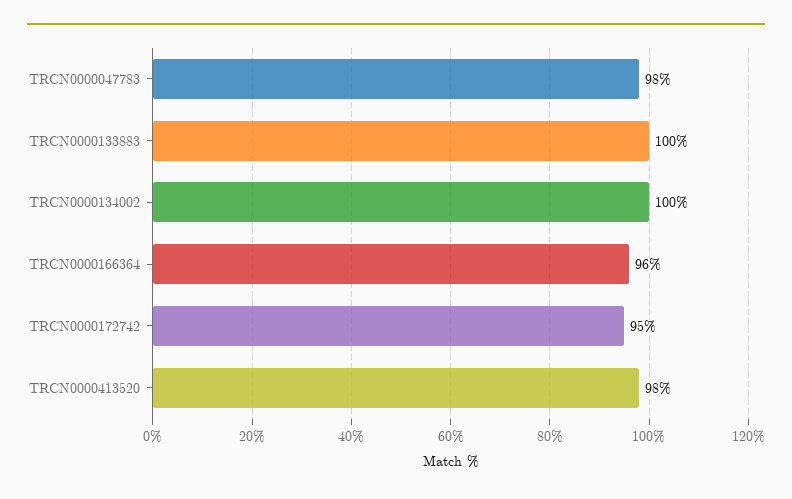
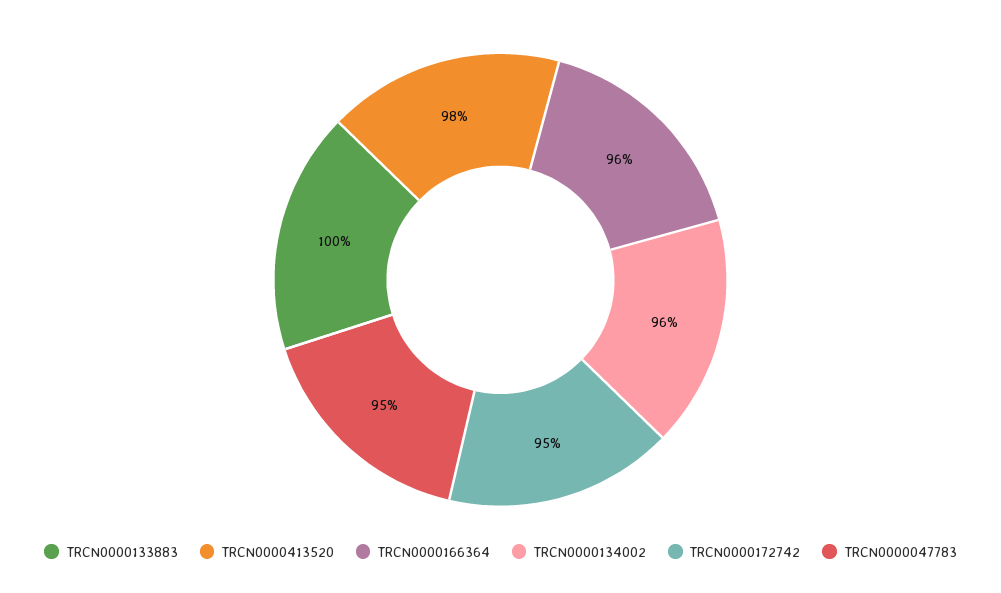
TRCN0000047783: 98 -> 95
TRCN0000134002: 100 -> 96

